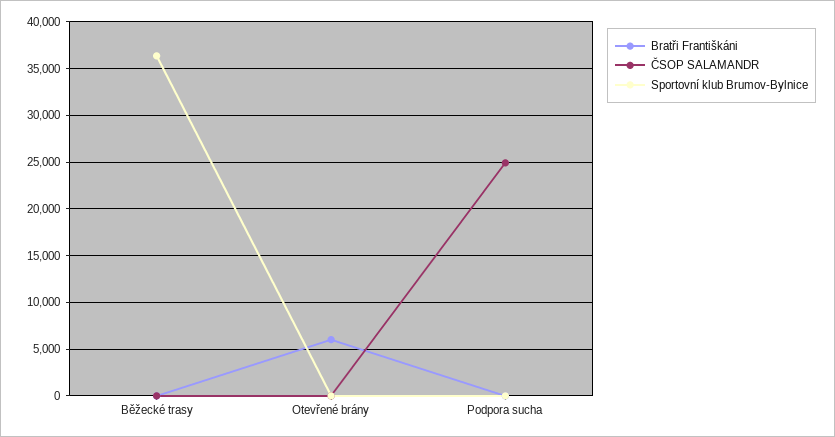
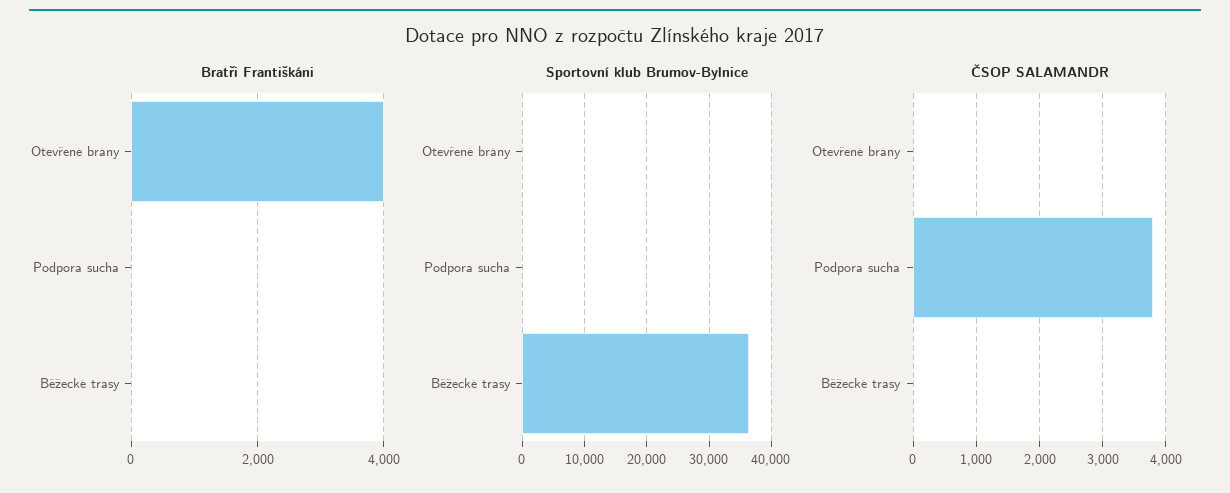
Bratři Františkáni, Otevřené brány: 6000 -> 4000
ČSOP SALAMANDR, Podpora sucha: 25000 -> 3800

